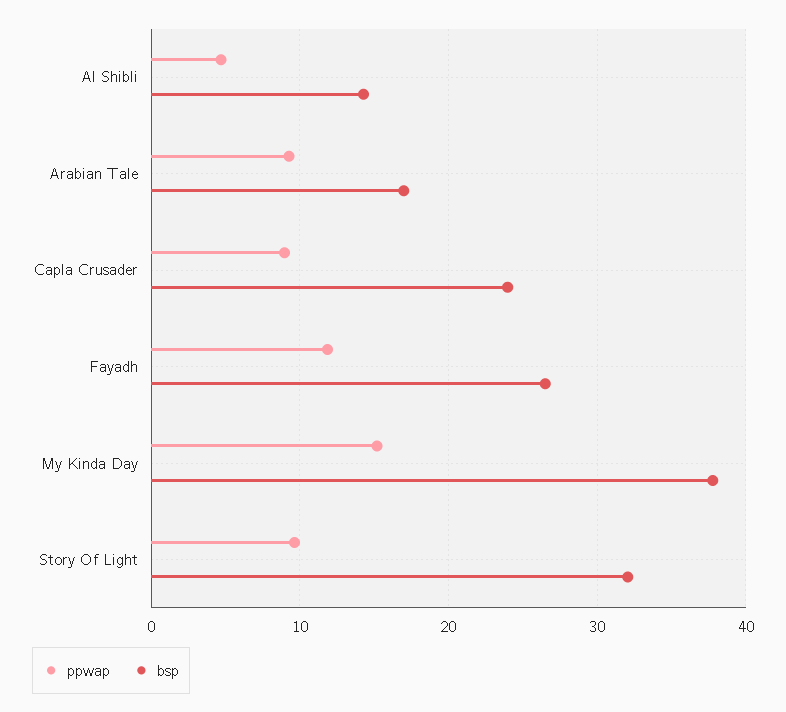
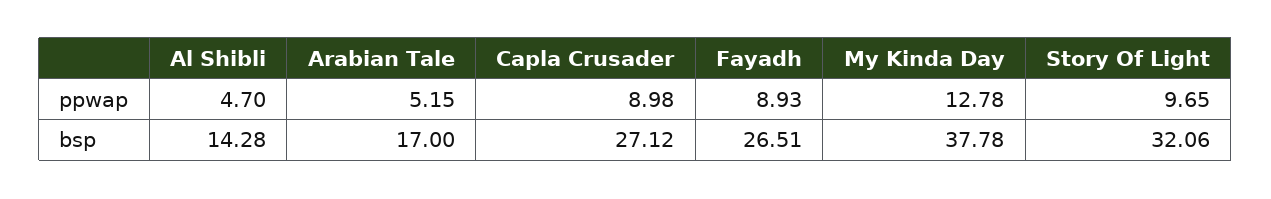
ppwap, Arabian Tale: 9 -> 5.15
bsp, Capla Crusader: 24 -> 27.12
ppwap, Fayadh: 12 -> 8.93
ppwap, My Kinda Day: 15 -> 12.78

